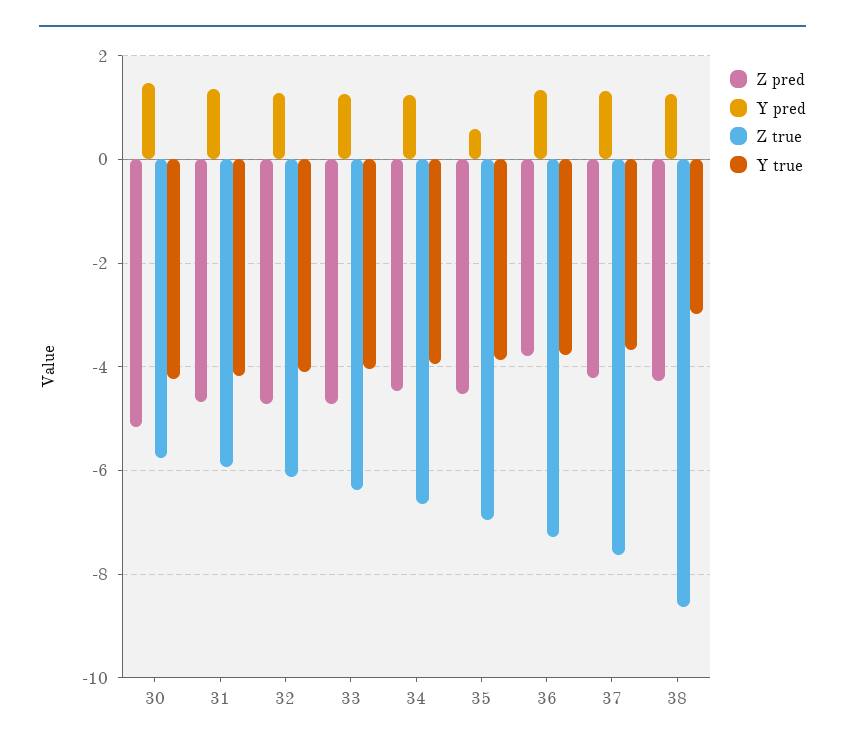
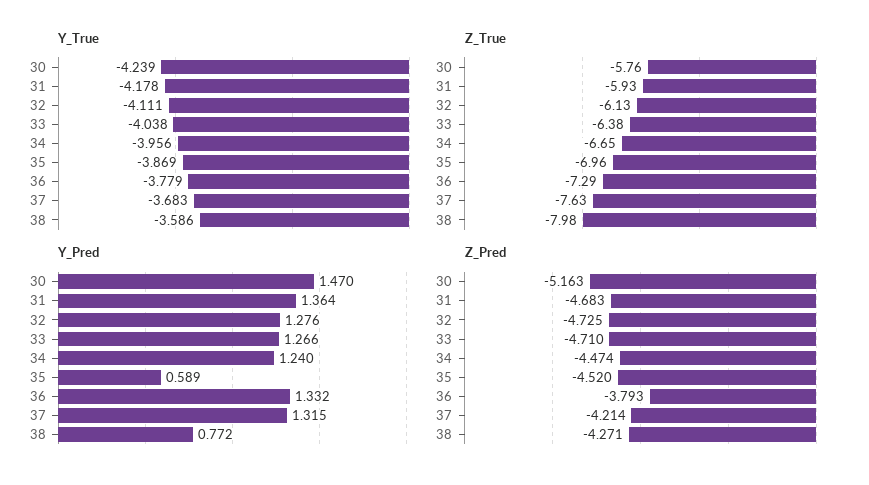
Y pred, 38: 1.2 -> 0.772
Z true, 38: -8.6 -> -7.98
Y true, 38: -3 -> -3.586

